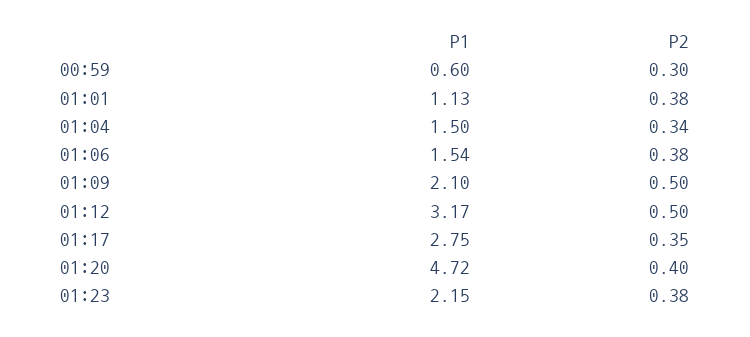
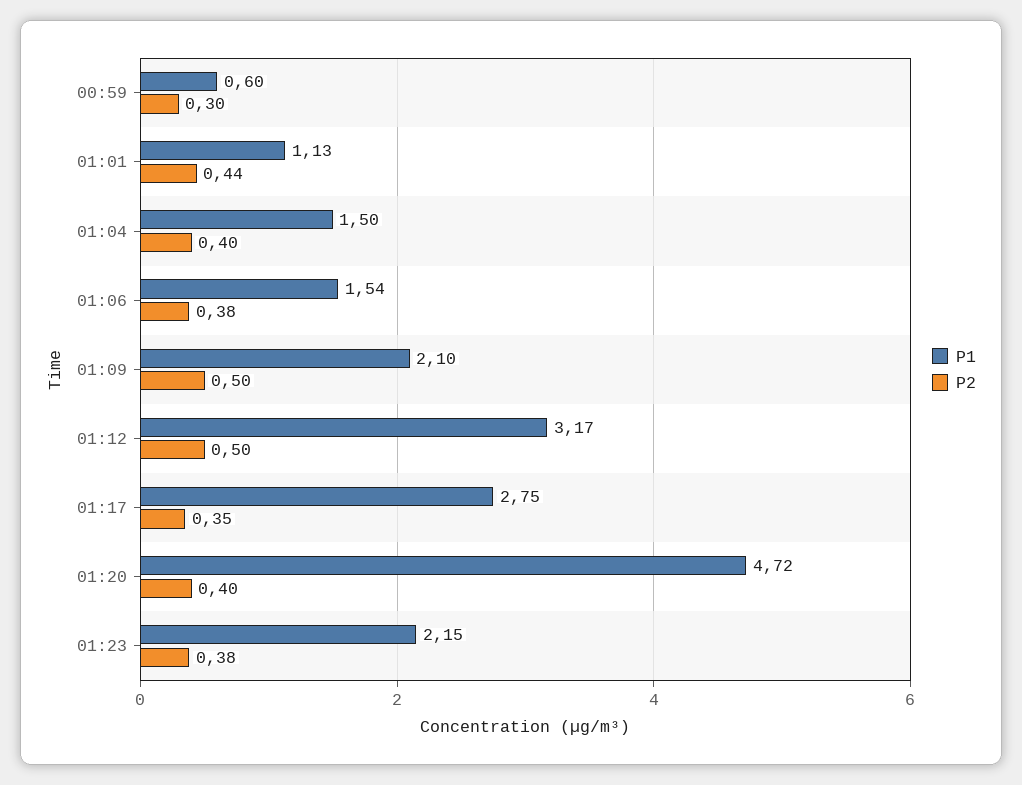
P2, 01:01: 0.38 -> 0.44
P2, 01:04: 0.34 -> 0.4

